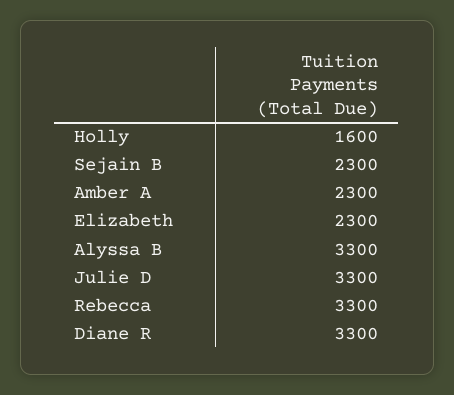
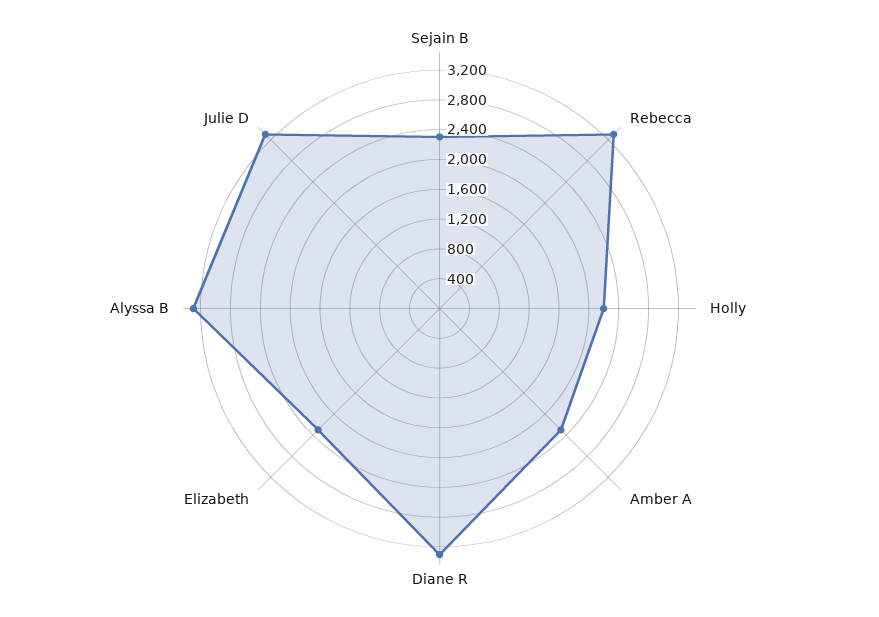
Holly: 1600 -> 2200

